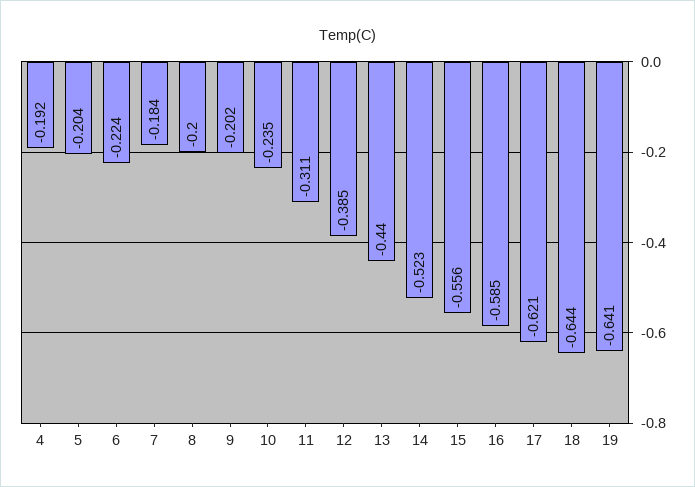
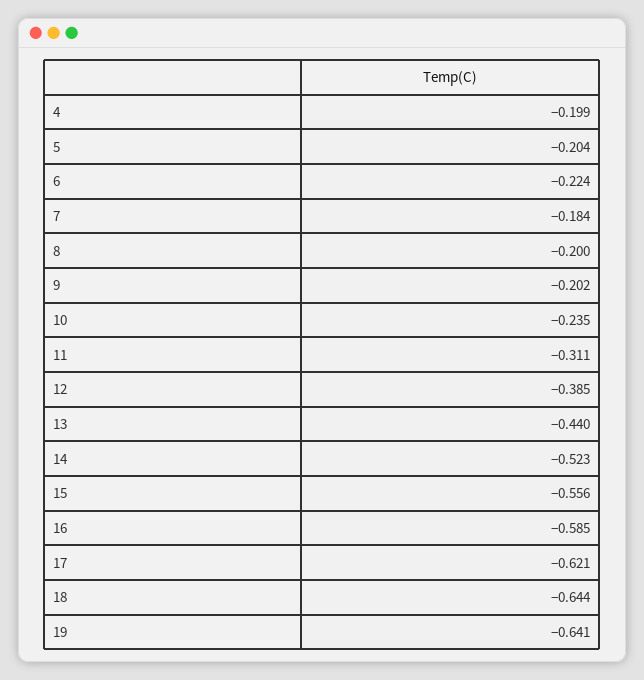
4: -0.192 -> -0.199

